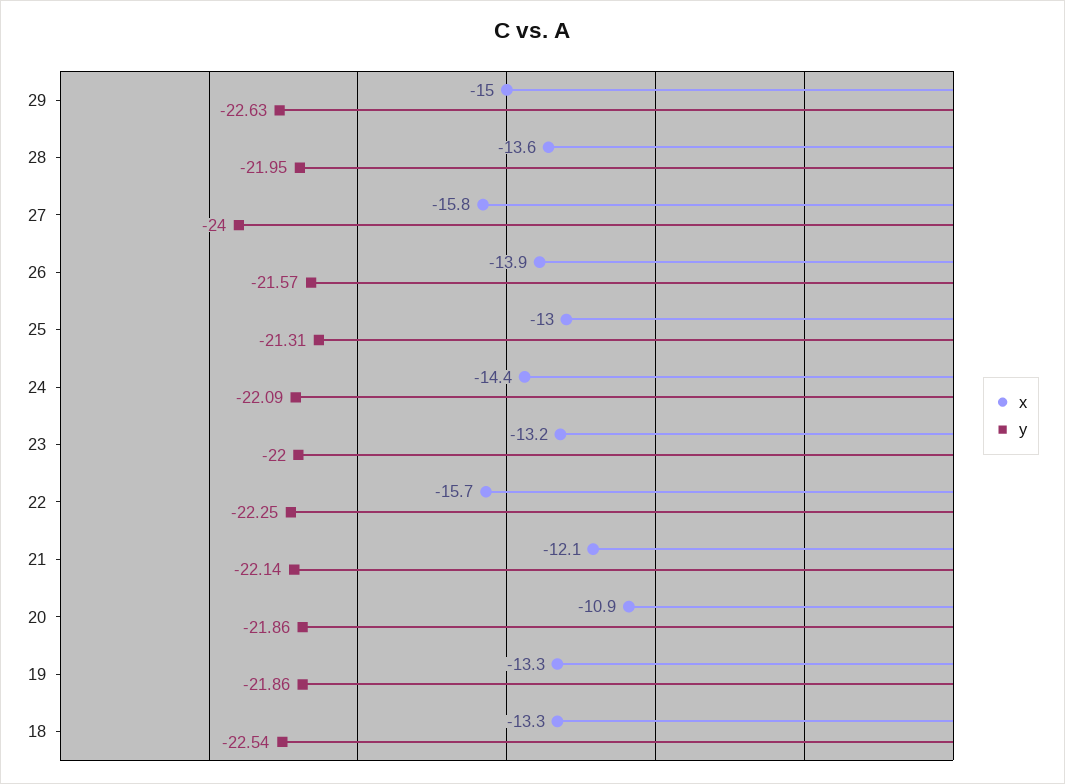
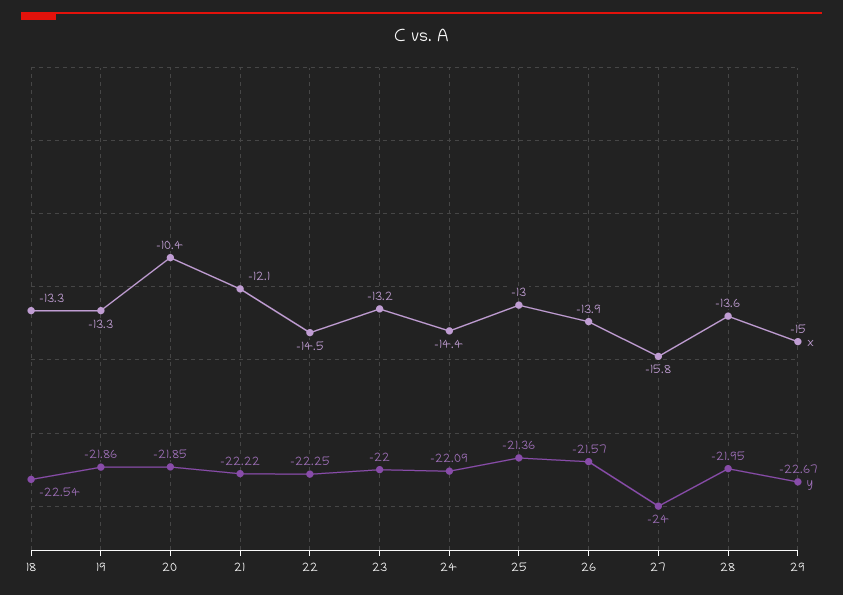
y, 29: -22.63 -> -22.67
y, 25: -21.31 -> -21.36
x, 22: -15.7 -> -14.5
y, 21: -22.14 -> -22.22
x, 20: -10.9 -> -10.4
y, 20: -21.86 -> -21.85

